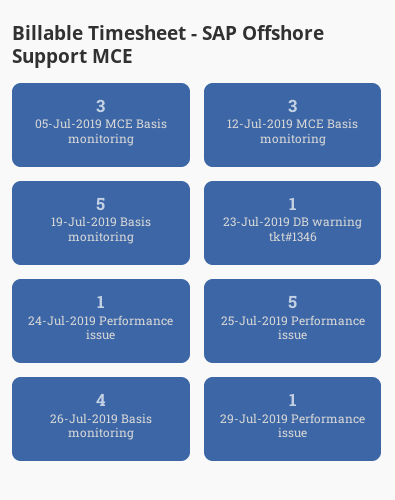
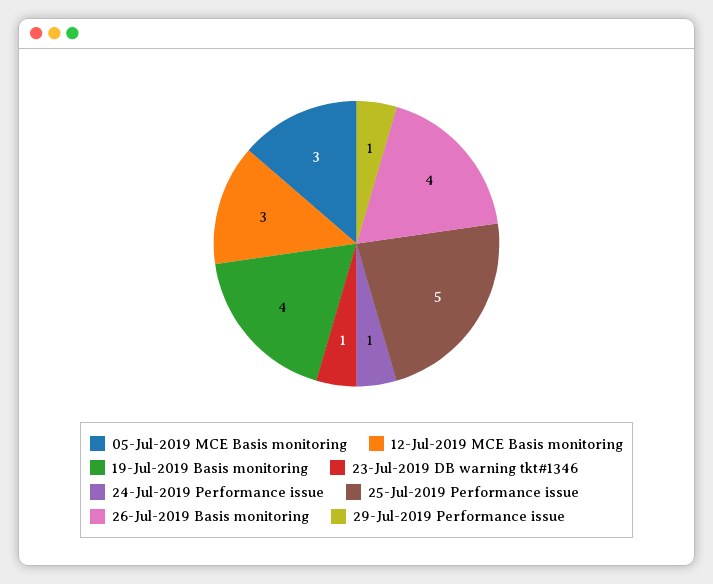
19-Jul-2019 Basis monitoring: 5 -> 4

